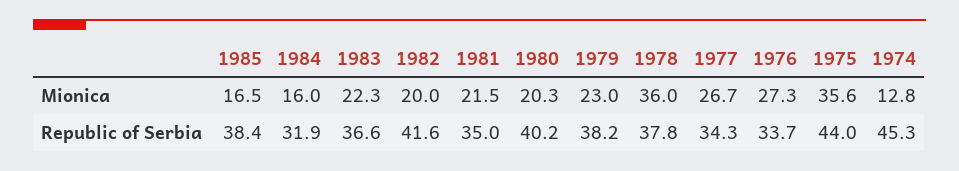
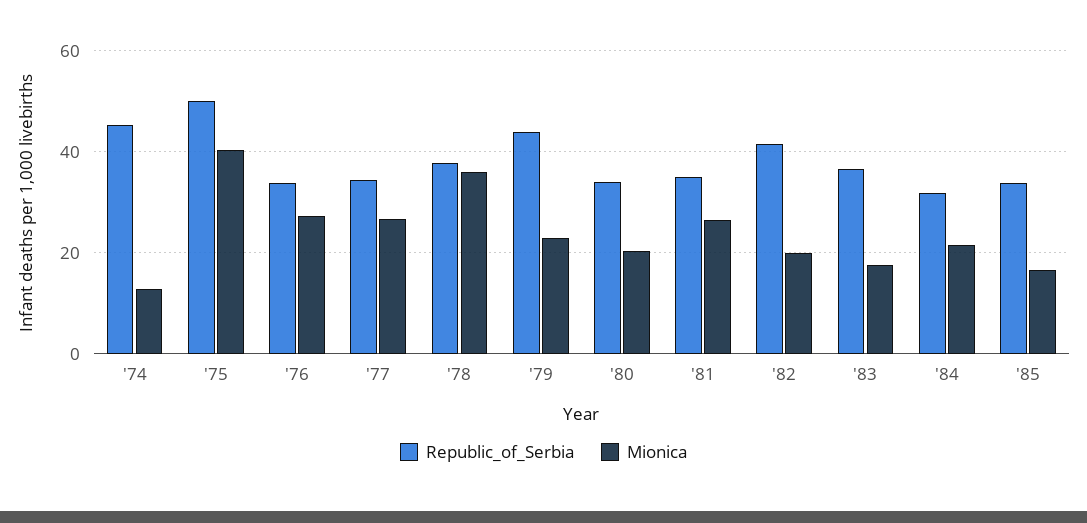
Mionica, 1984: 16 -> 22
Mionica, 1983: 22.3 -> 18
Mionica, 1981: 21.5 -> 26
Mionica, 1975: 35.6 -> 40
Republic of Serbia, 1985: 38.4 -> 34
Republic of Serbia, 1980: 40.2 -> 34
Republic of Serbia, 1979: 38.2 -> 44
Republic of Serbia, 1975: 44 -> 50

